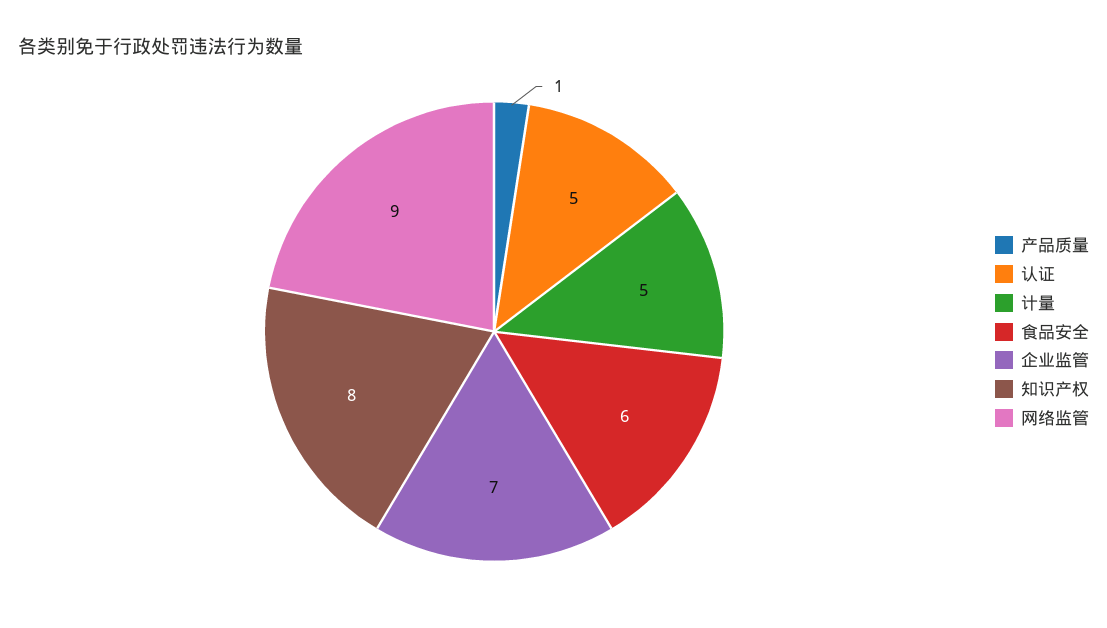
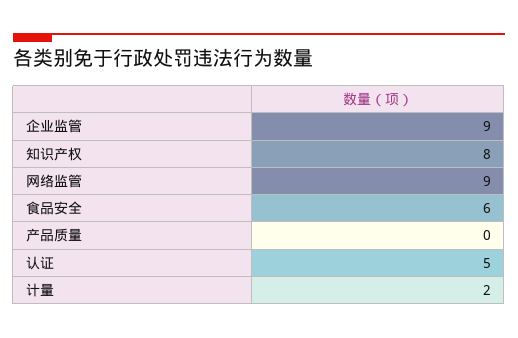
产品质量: 1 -> 0
计量: 5 -> 2
企业监管: 7 -> 9

